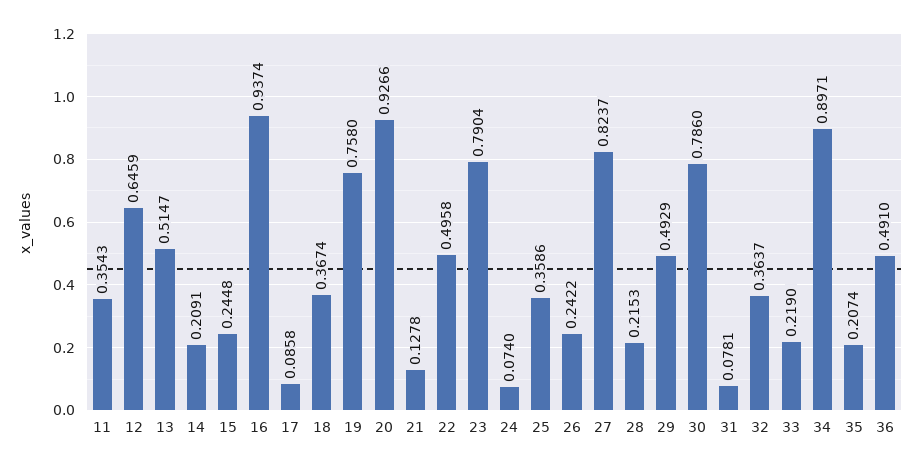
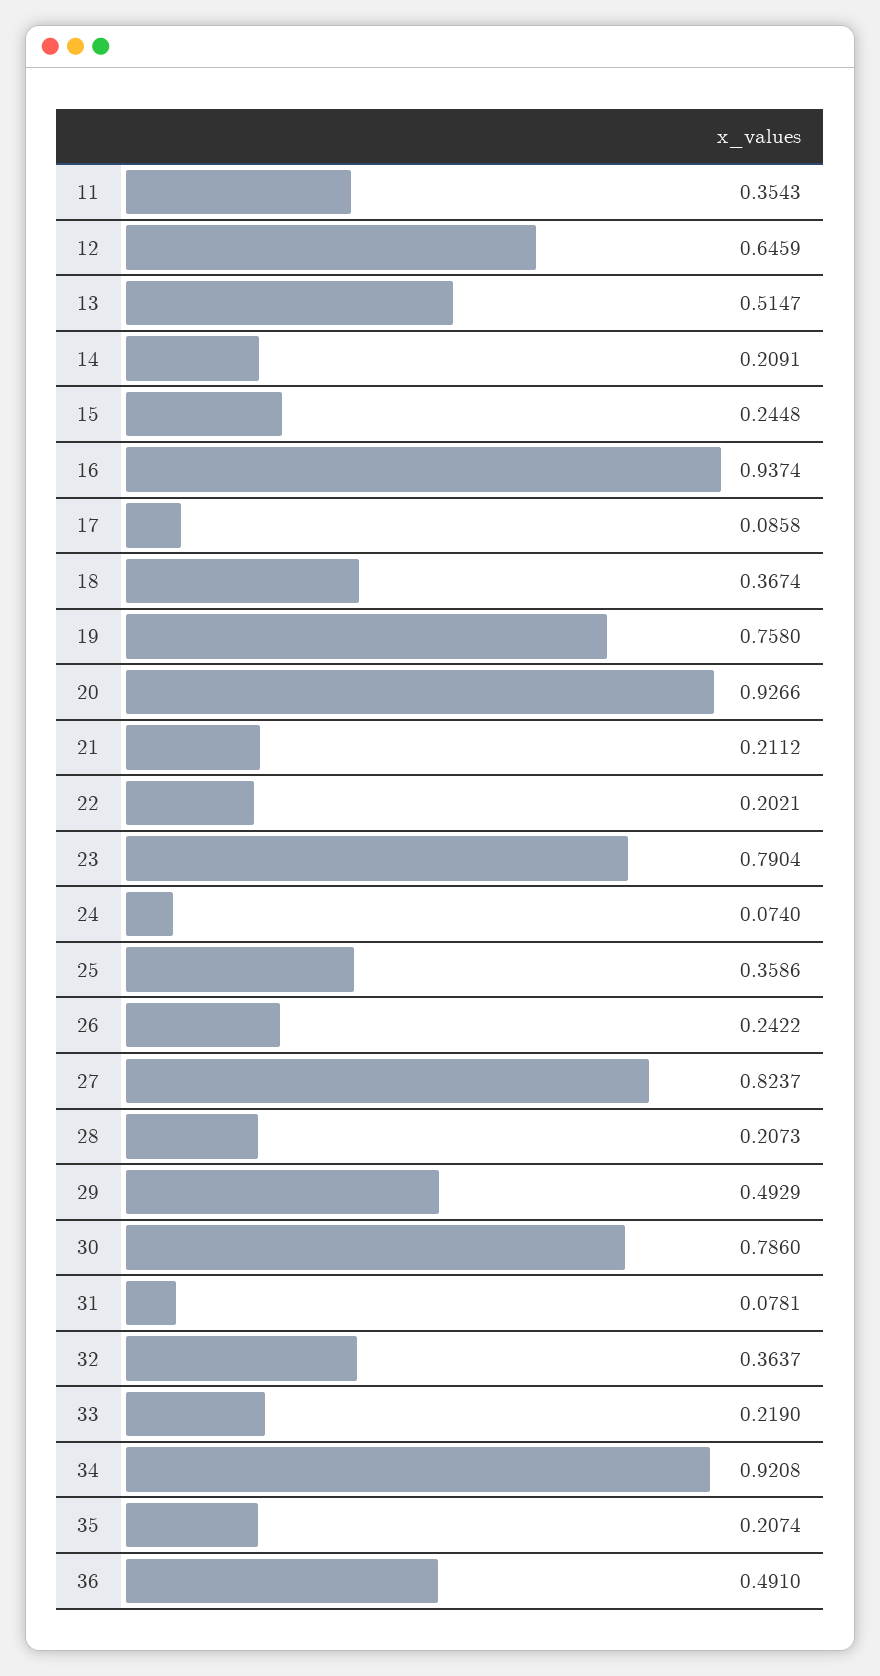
21: 0.1278 -> 0.2112
22: 0.4958 -> 0.2021
28: 0.2153 -> 0.2073
34: 0.8971 -> 0.9208

